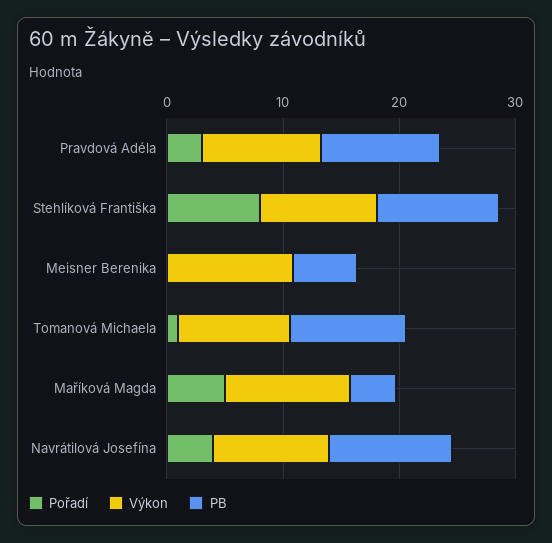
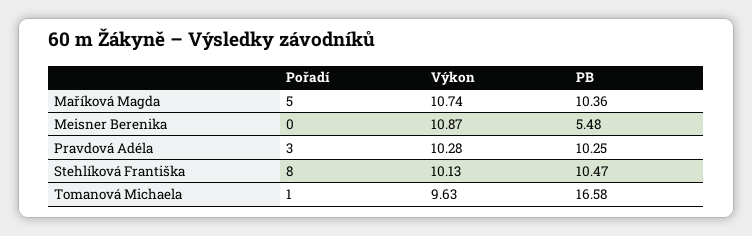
PB, Tomanová Michaela: 10 -> 16.58
PB, Maříková Magda: 4 -> 10.36
Pořadí, Navrátilová Josefína: 4 -> none
Výkon, Navrátilová Josefína: 10 -> none
PB, Navrátilová Josefína: 10 -> none

